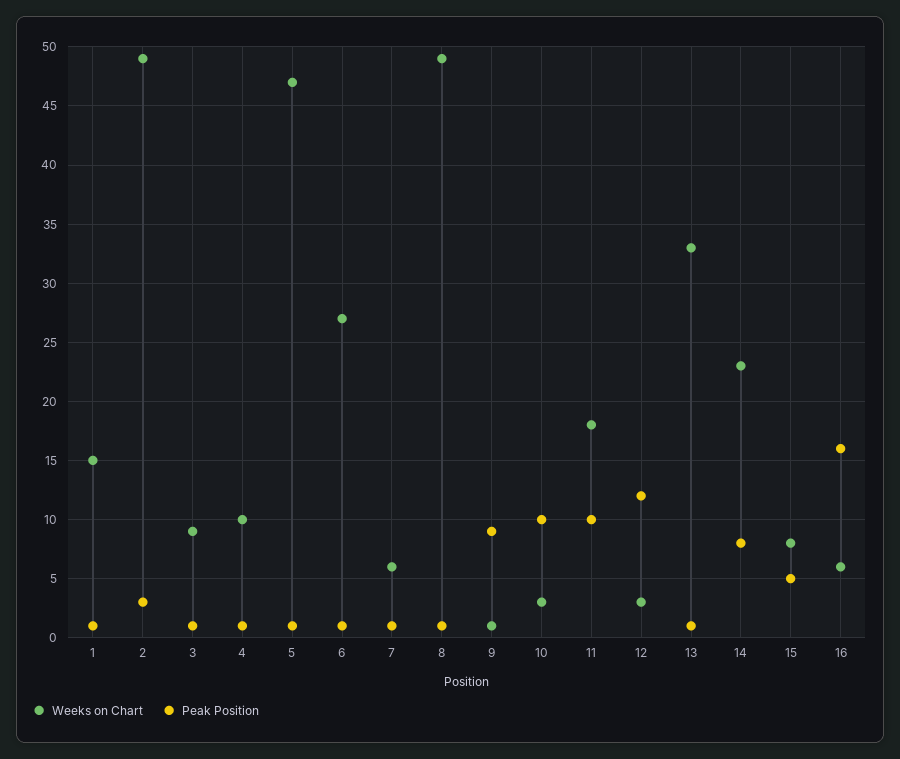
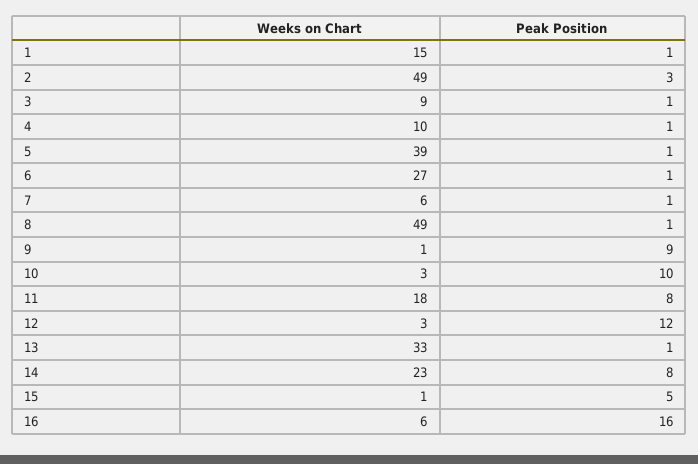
Weeks on Chart, 5: 47 -> 39
Peak Position, 11: 10 -> 8
Weeks on Chart, 15: 8 -> 1

